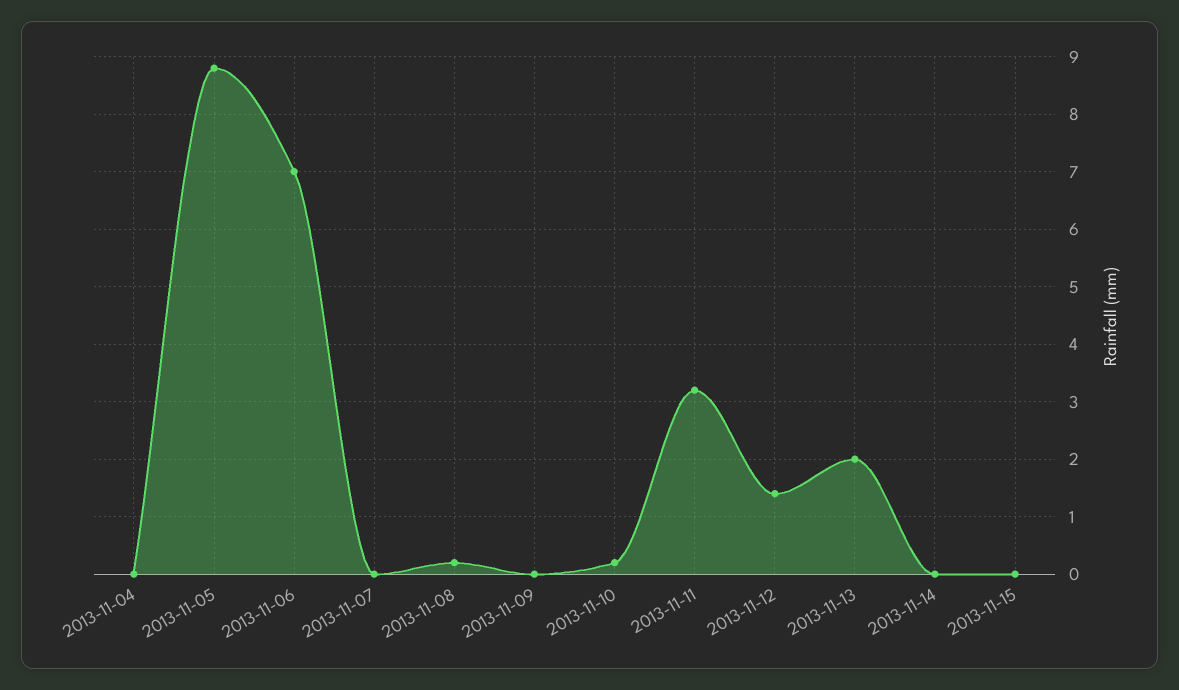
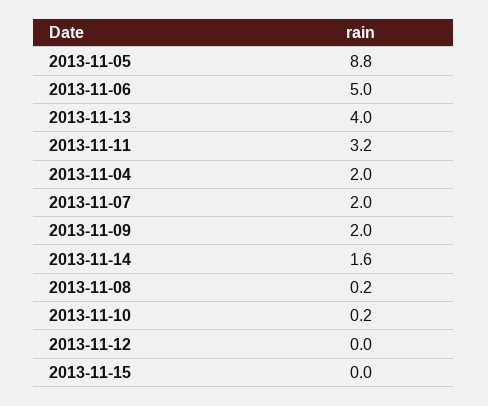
2013-11-04: 0 -> 2
2013-11-06: 7 -> 5
2013-11-07: 0 -> 2
2013-11-09: 0 -> 2
2013-11-12: 1.5 -> 0
2013-11-13: 2 -> 4
2013-11-14: 0 -> 1.6

